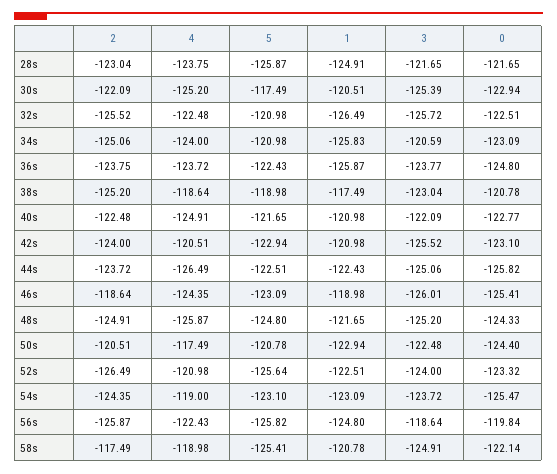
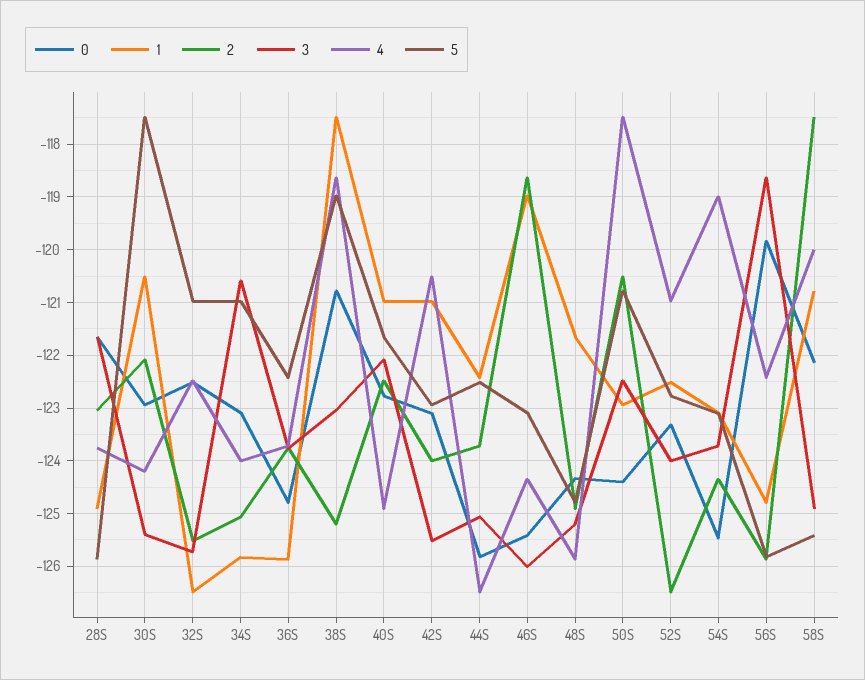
4, 30s: -125.2 -> -124.2
5, 52s: -125.64 -> -122.8
4, 58s: -118.98 -> -120

